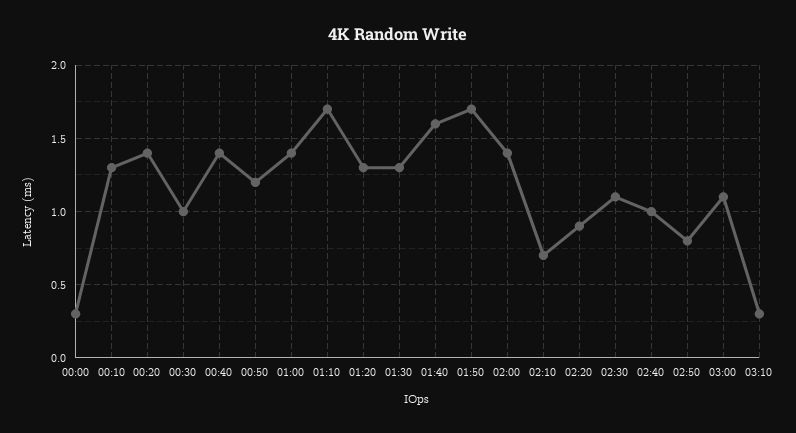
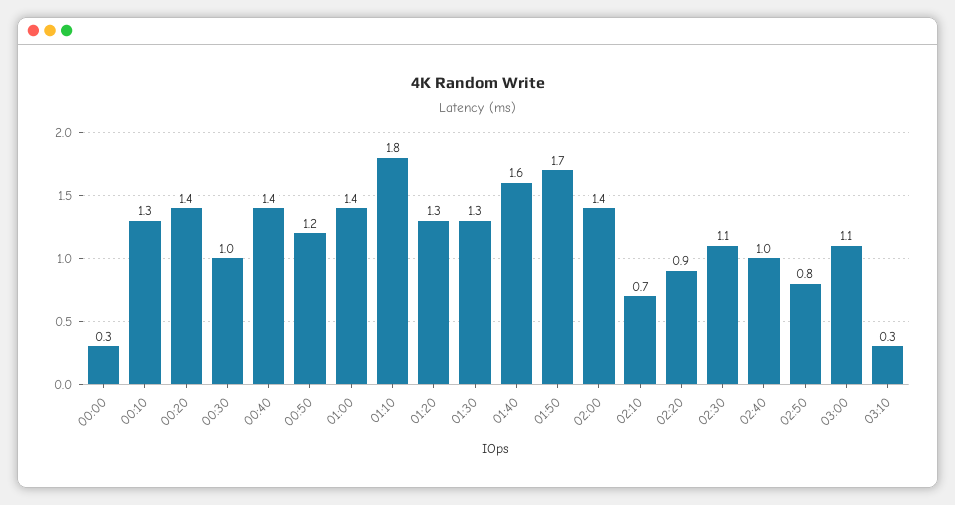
01:10: 1.7 -> 1.8

